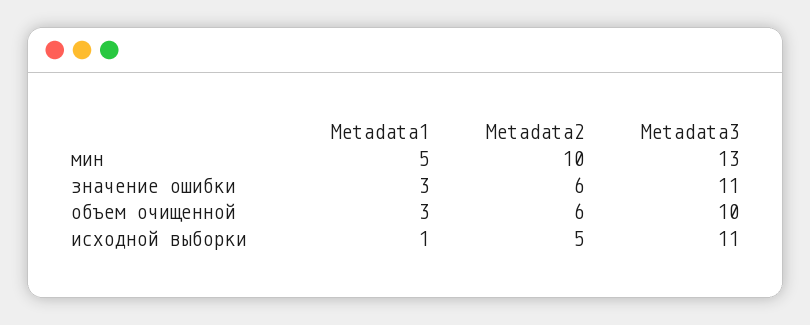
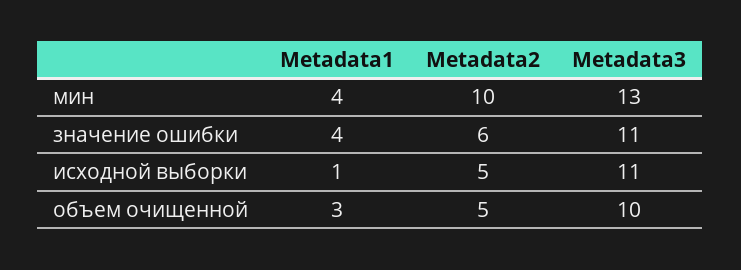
Metadata1, мин: 5 -> 4
Metadata1, значение ошибки: 3 -> 4
Metadata2, объем очищенной: 6 -> 5

